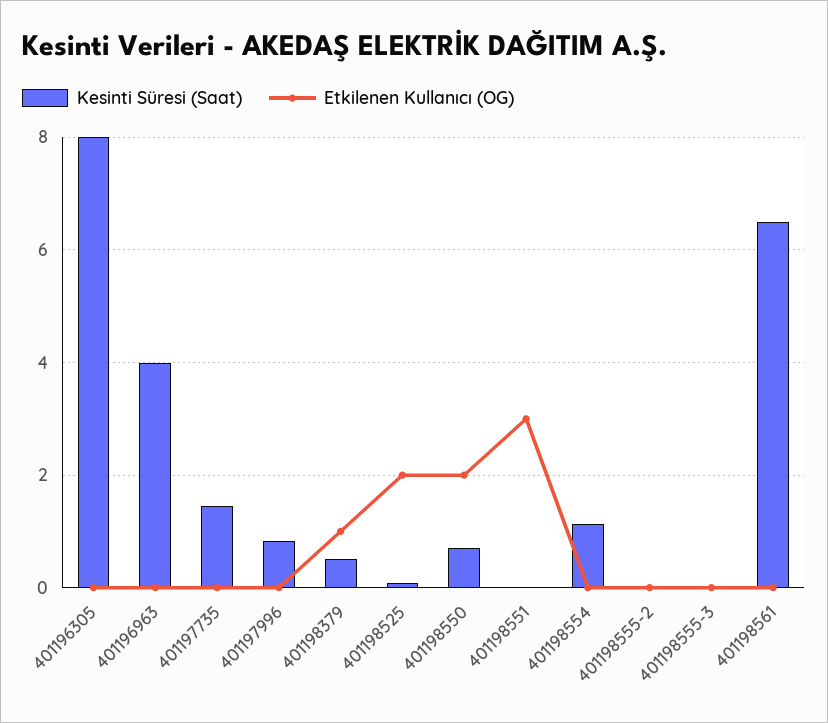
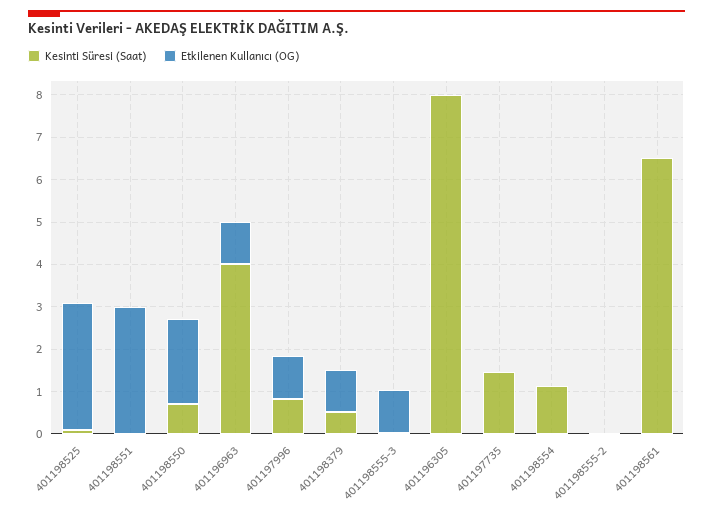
Etkilenen Kullanıcı (OG), 401196963: 0 -> 1
Etkilenen Kullanıcı (OG), 401197996: 0 -> 1
Etkilenen Kullanıcı (OG), 401198525: 2 -> 3
Etkilenen Kullanıcı (OG), 401198555-3: 0 -> 1

